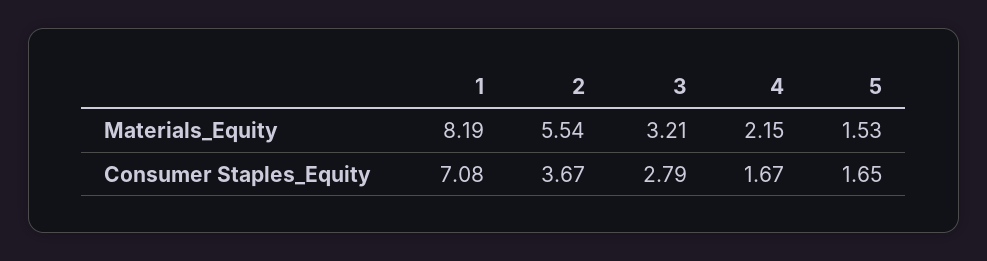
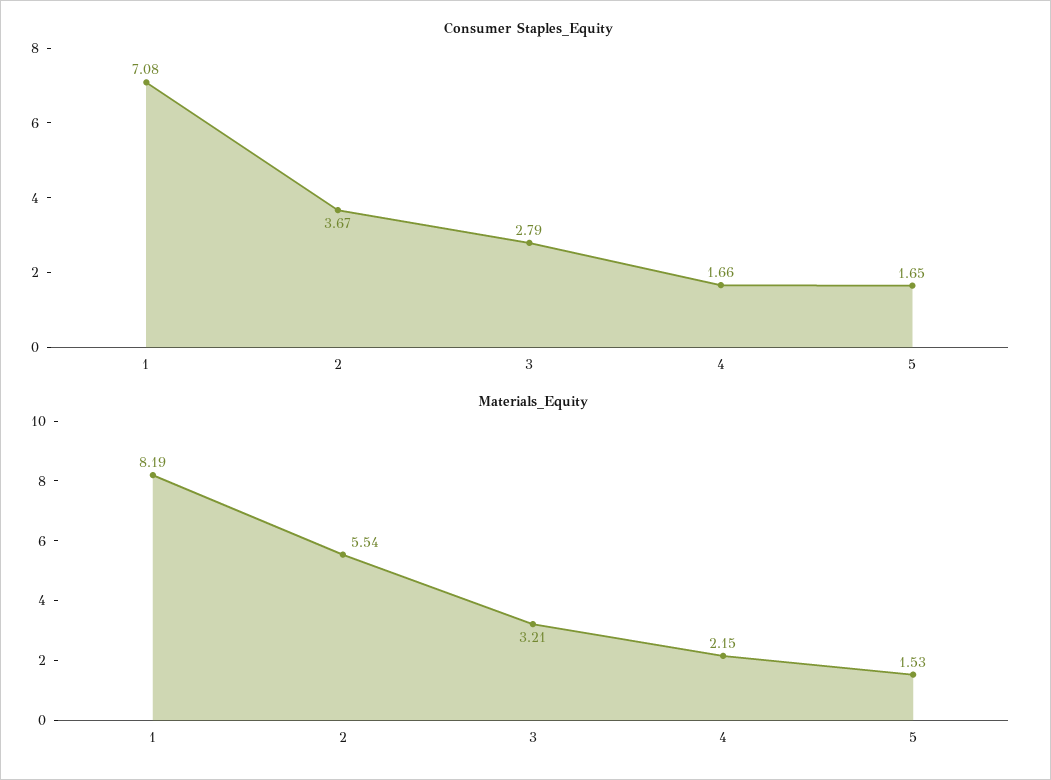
Consumer Staples_Equity, 4: 1.67 -> 1.66

